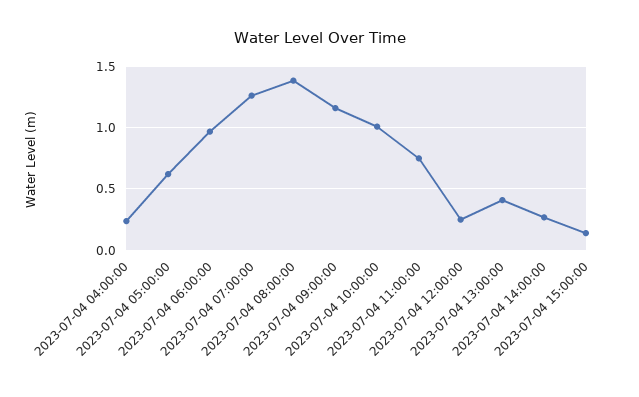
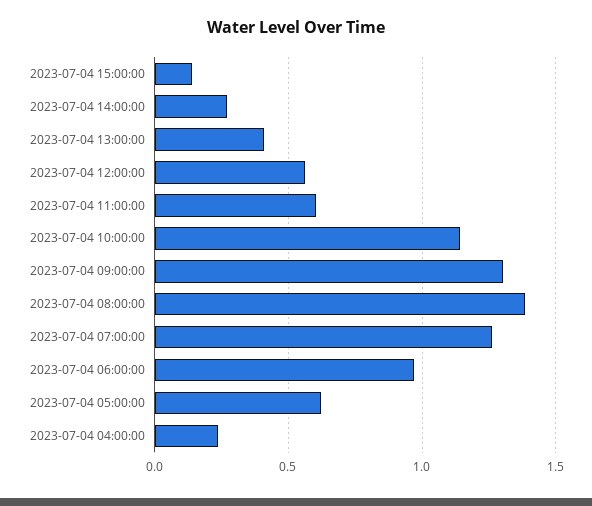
2023-07-04 09:00:00: 1.15 -> 1.3
2023-07-04 10:00:00: 1 -> 1.15
2023-07-04 11:00:00: 0.75 -> 0.6
2023-07-04 12:00:00: 0.25 -> 0.55

